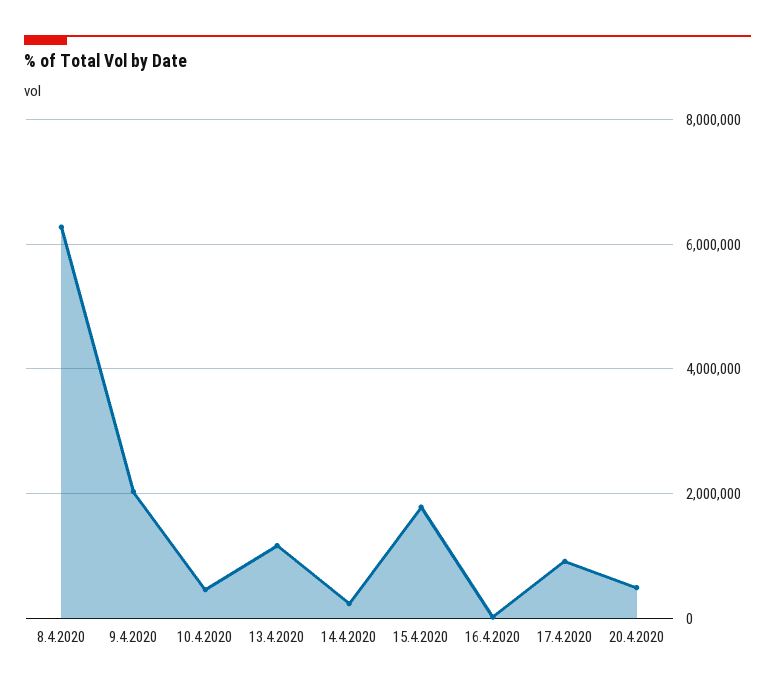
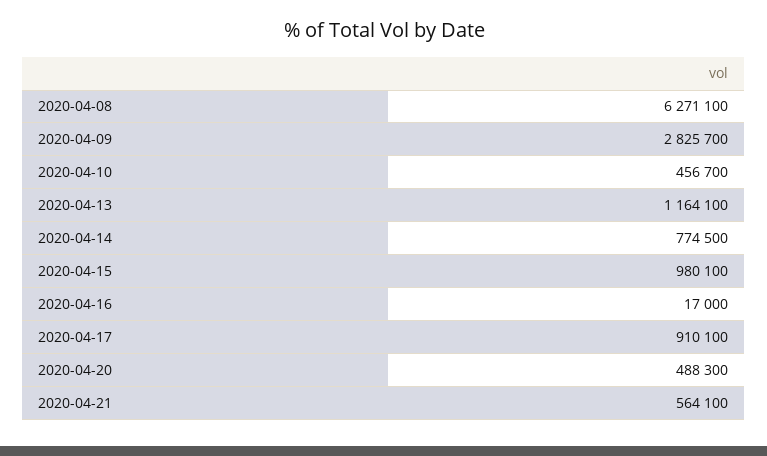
9.4.2020: 2000000 -> 2825700
14.4.2020: 200000 -> 774500
15.4.2020: 1800000 -> 980100
2020-04-21: none -> 564100

